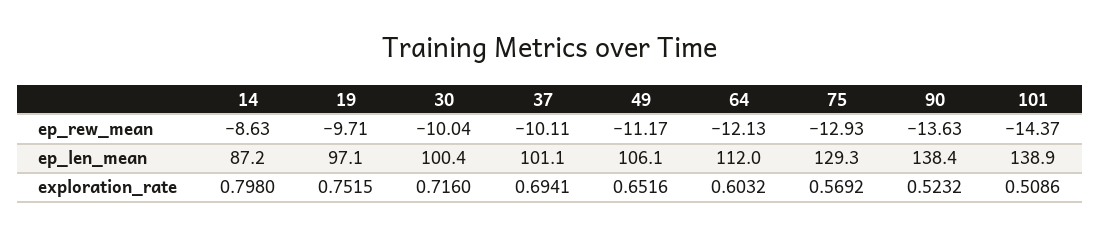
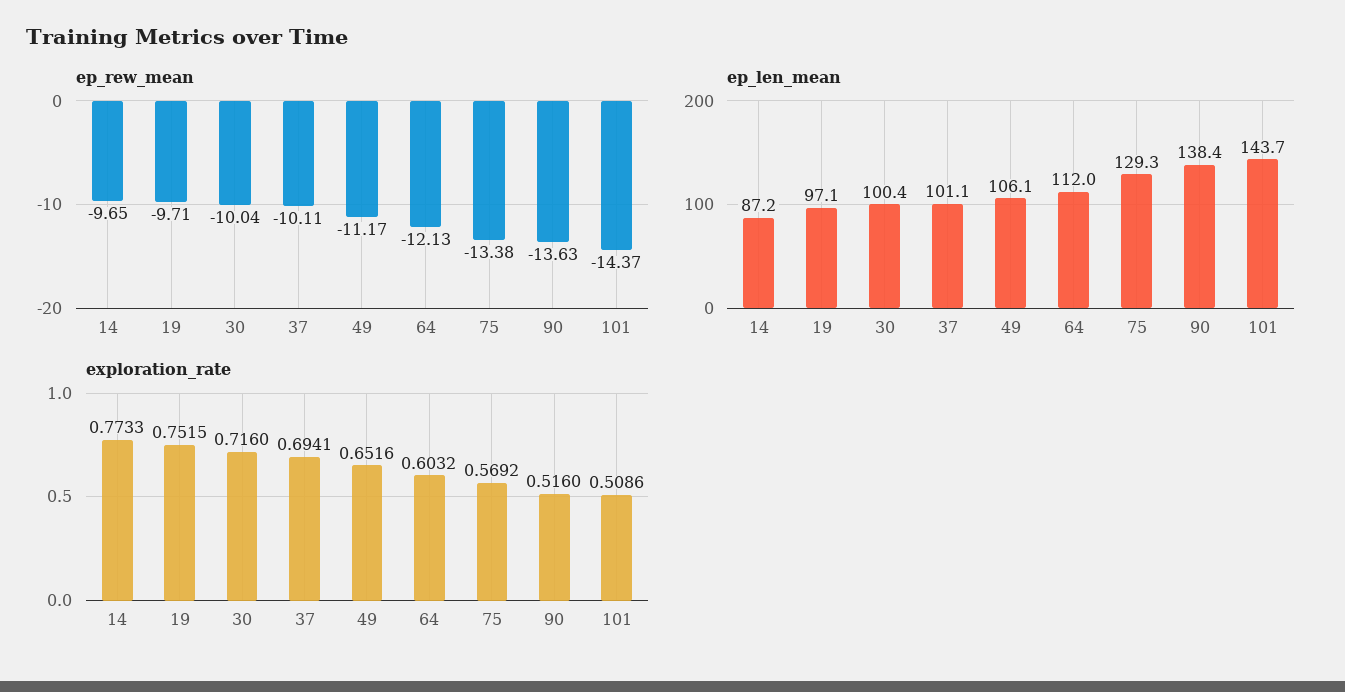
ep_rew_mean, 14: -8.63 -> -9.65
ep_rew_mean, 75: -12.93 -> -13.38
ep_len_mean, 101: 138.9 -> 143.7
exploration_rate, 14: 0.798 -> 0.7733
exploration_rate, 90: 0.5232 -> 0.516

